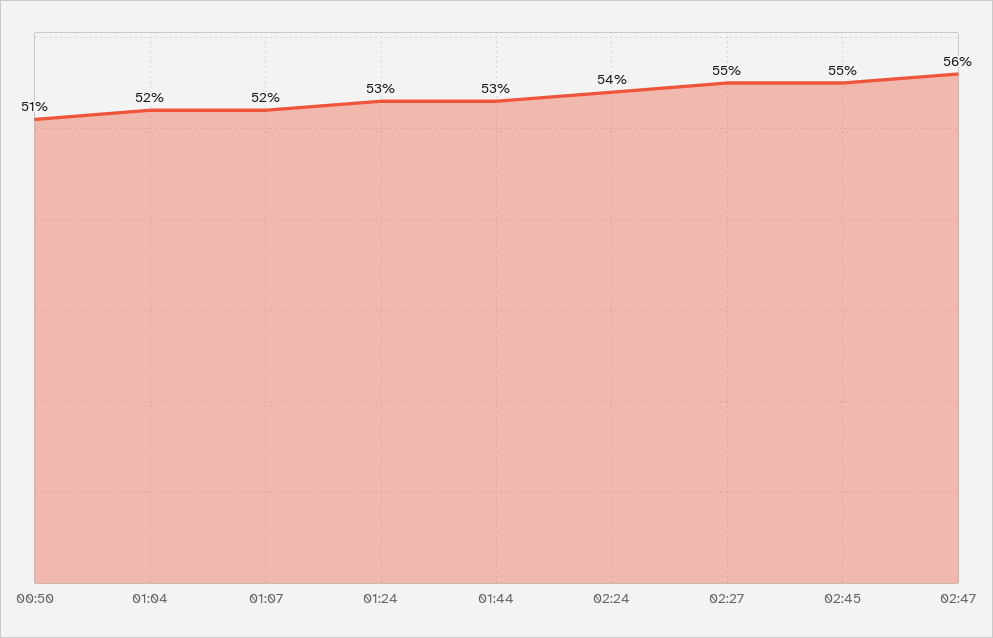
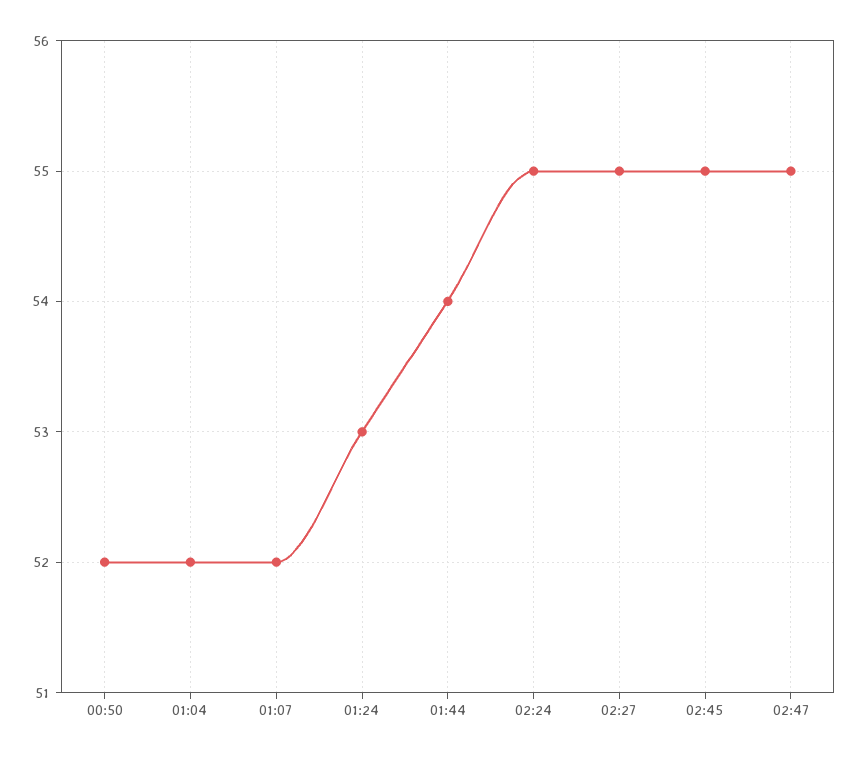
00:50: 51 -> 52
01:44: 53 -> 54
02:24: 54 -> 55
02:47: 56 -> 55

